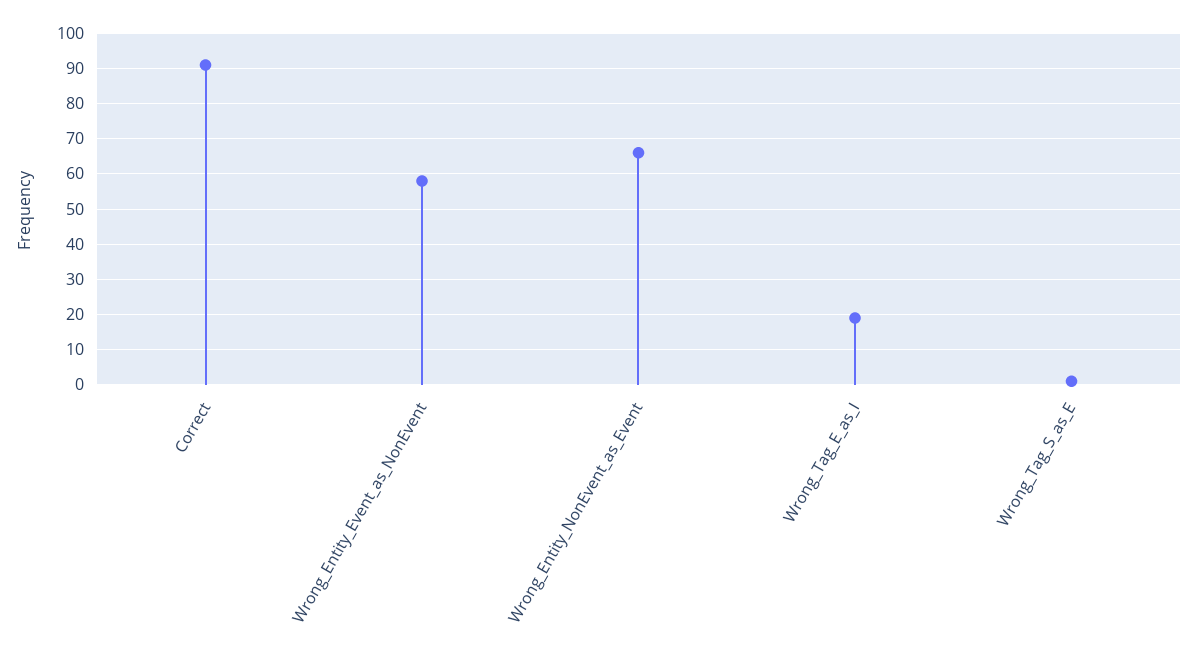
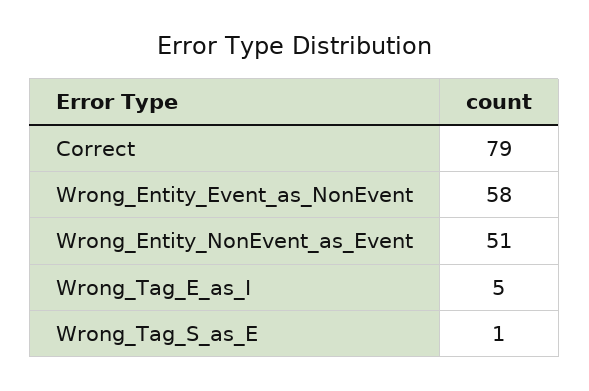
Correct: 90 -> 79
Wrong_Entity_NonEvent_as_Event: 65 -> 51
Wrong_Tag_E_as_I: 20 -> 5

